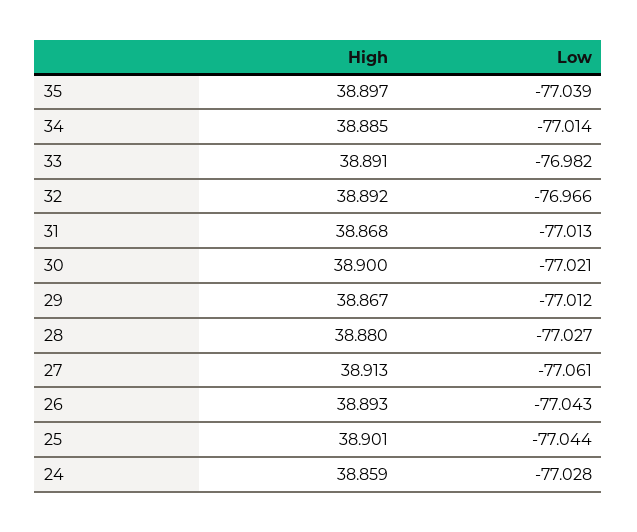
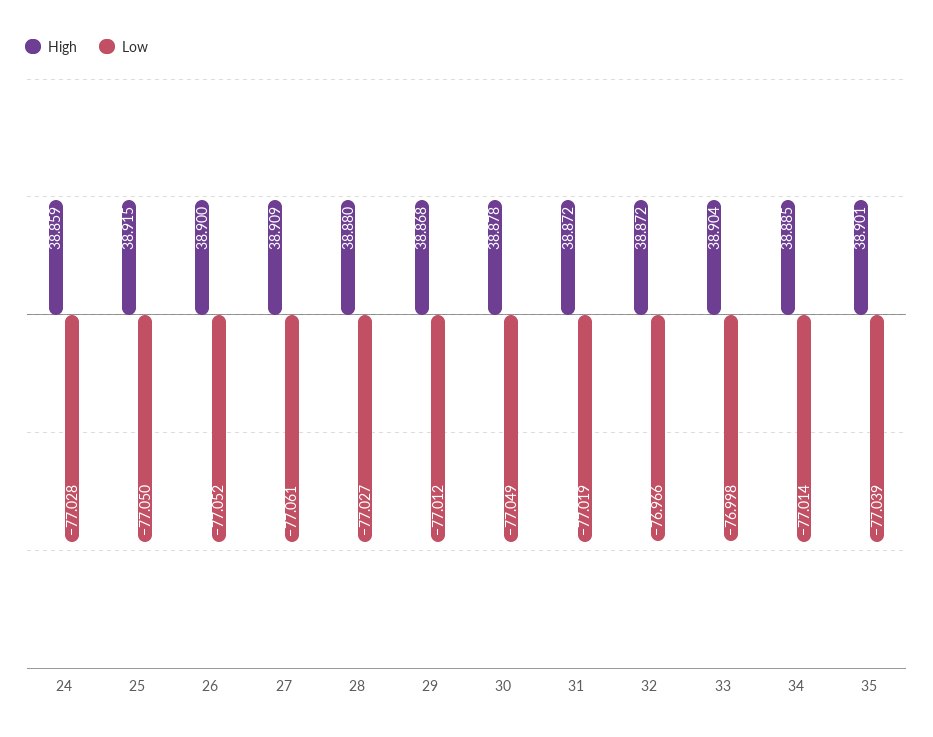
High, 35: 38.897 -> 38.901
High, 33: 38.891 -> 38.904
Low, 33: -76.982 -> -76.998
High, 32: 38.892 -> 38.872
High, 31: 38.868 -> 38.872
Low, 31: -77.013 -> -77.019
High, 30: 38.9 -> 38.878
Low, 30: -77.021 -> -77.049
High, 29: 38.867 -> 38.868
High, 27: 38.913 -> 38.909
High, 26: 38.893 -> 38.9
Low, 26: -77.043 -> -77.052
High, 25: 38.901 -> 38.915
Low, 25: -77.044 -> -77.05

